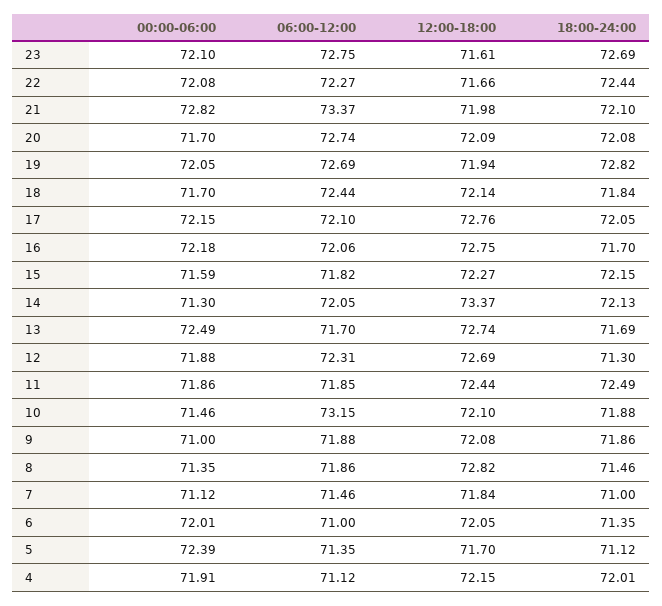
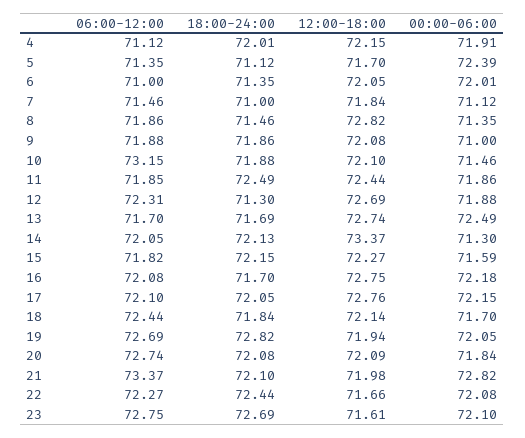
00:00-06:00, 20: 71.7 -> 71.84
06:00-12:00, 16: 72.06 -> 72.08

